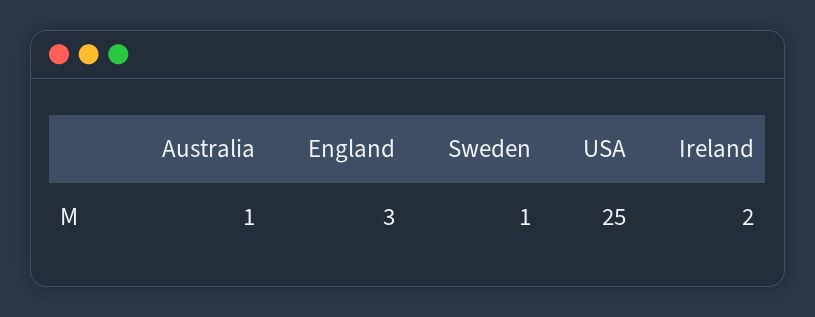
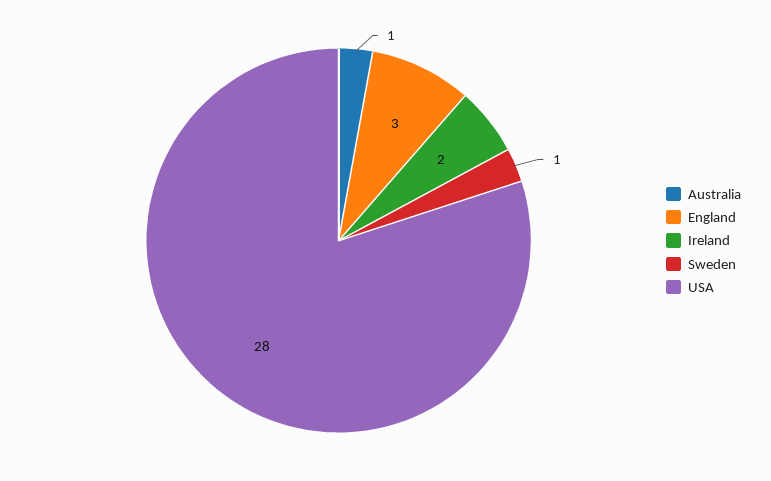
USA: 25 -> 28

